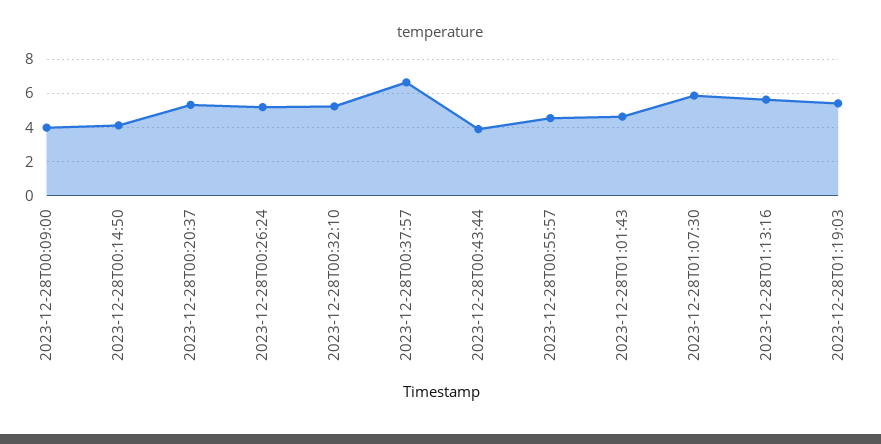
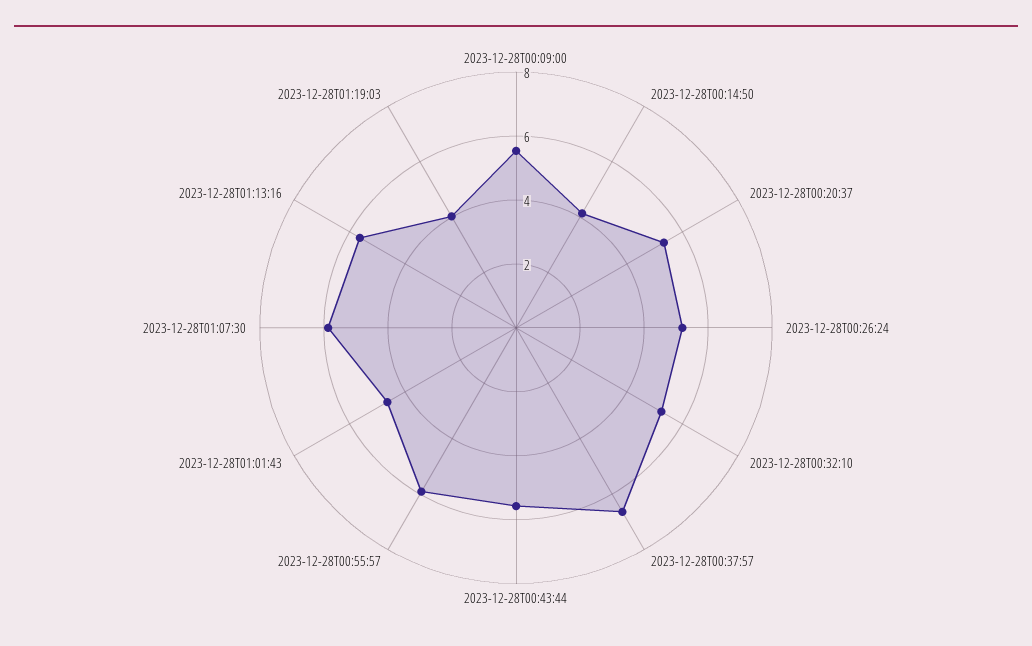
2023-12-28T00:09:00: 4 -> 5.5
2023-12-28T00:43:44: 4 -> 5.5
2023-12-28T00:55:57: 4.5 -> 6
2023-12-28T01:19:03: 5.5 -> 4

